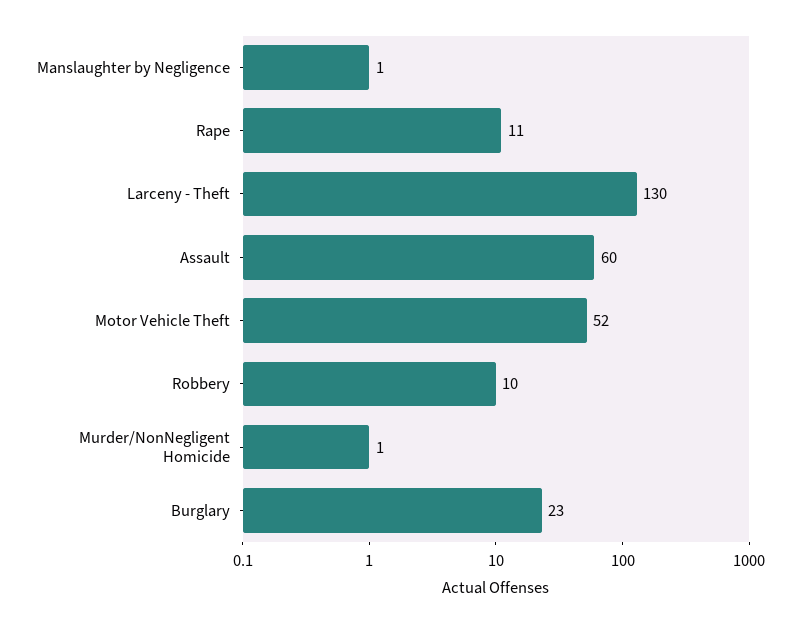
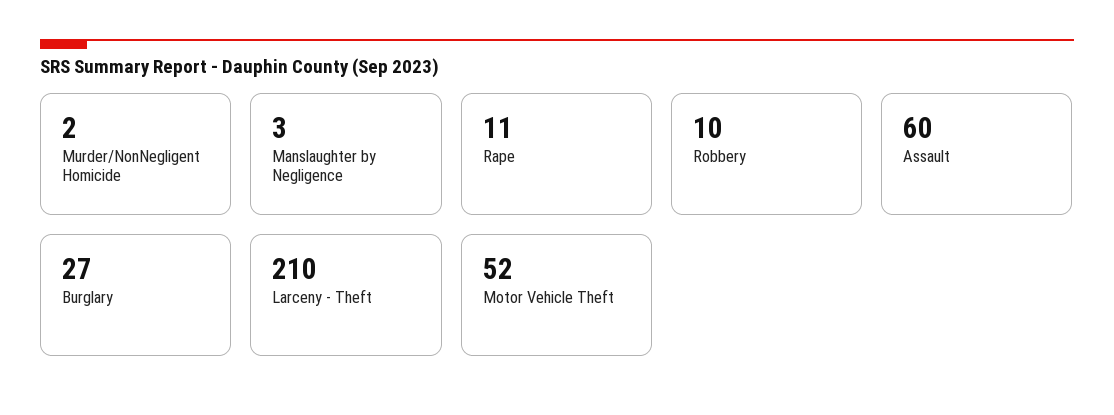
Manslaughter by Negligence: 1 -> 3
Larceny - Theft: 130 -> 210
Murder/NonNegligent Homicide: 1 -> 2
Burglary: 23 -> 27

